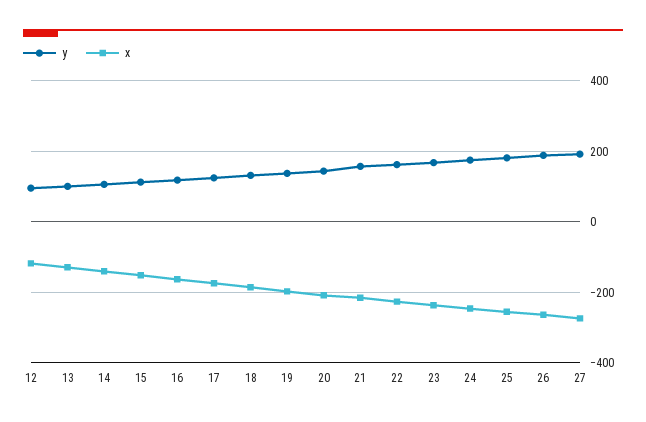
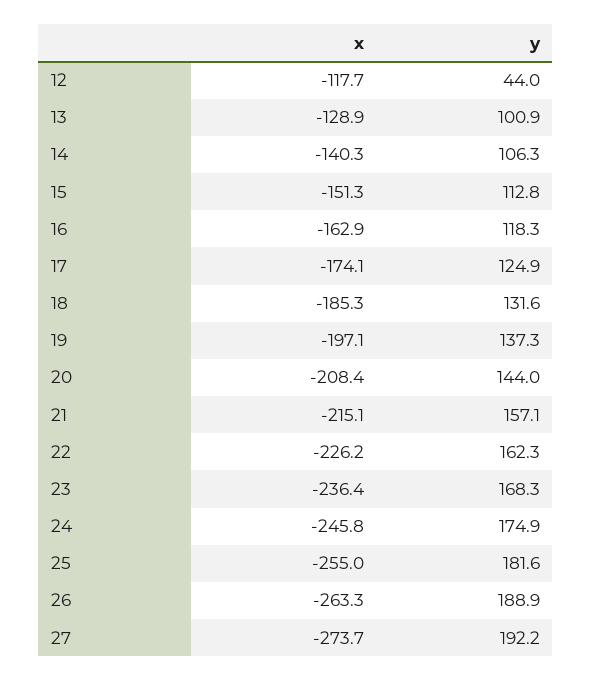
y, 12: 100 -> 44

